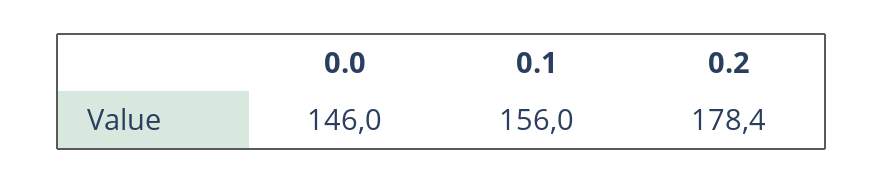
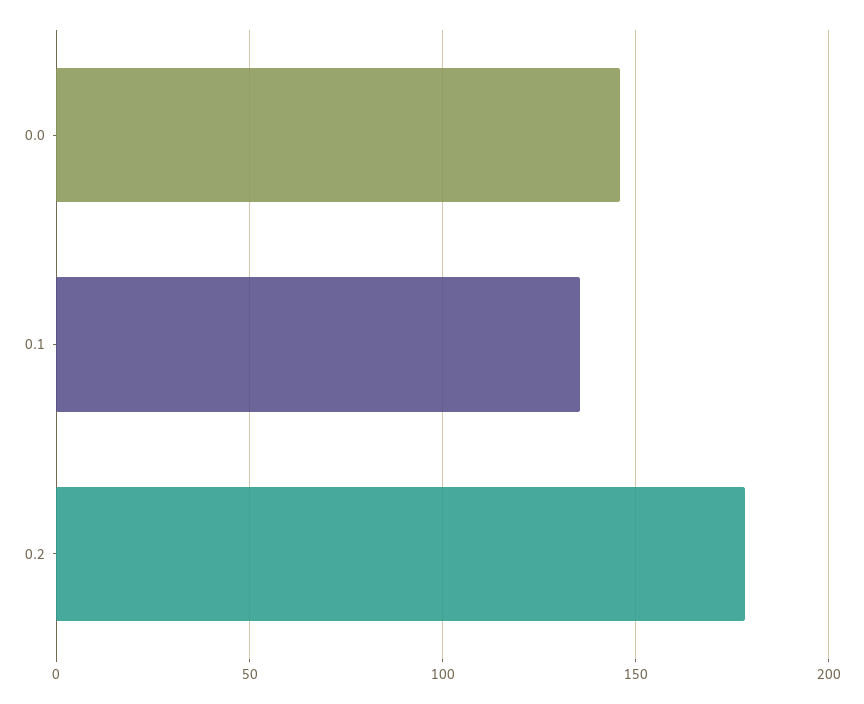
0.1: 156 -> 135

